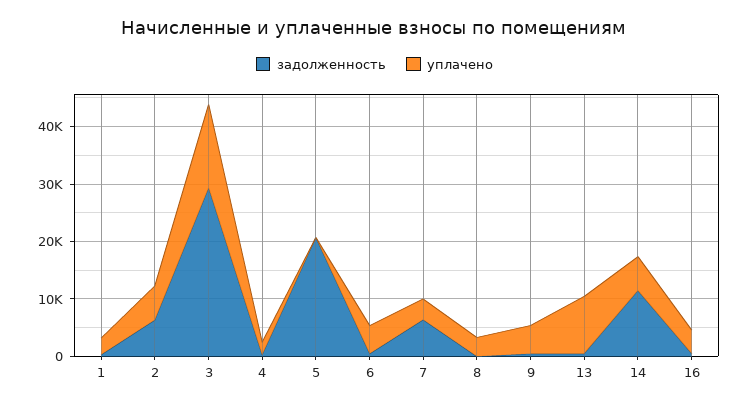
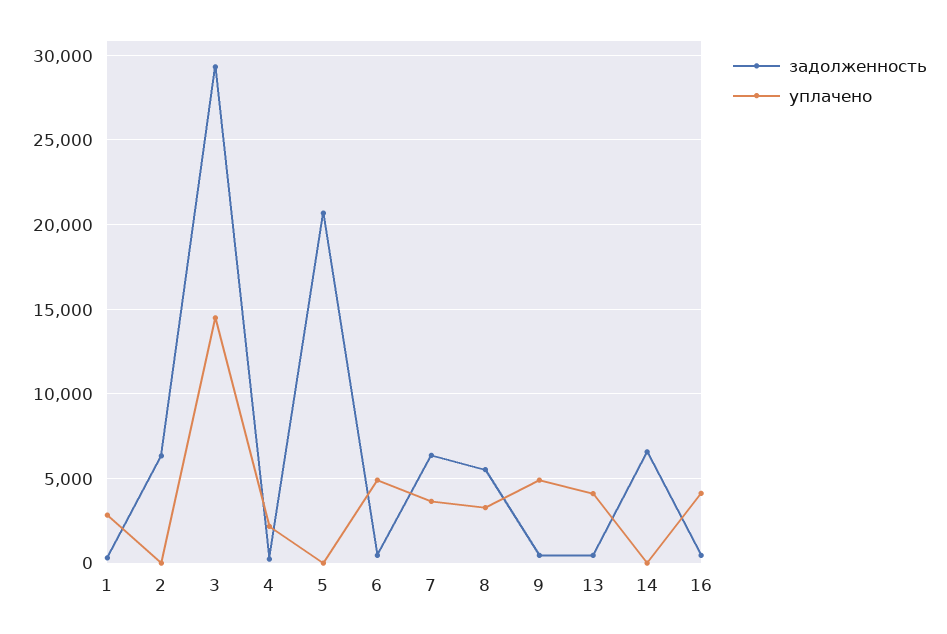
уплачено, 2: 6000 -> 0
задолженность, 8: 0 -> 5500
уплачено, 13: 10000 -> 4000
задолженность, 14: 12000 -> 6500
уплачено, 14: 6000 -> 0

